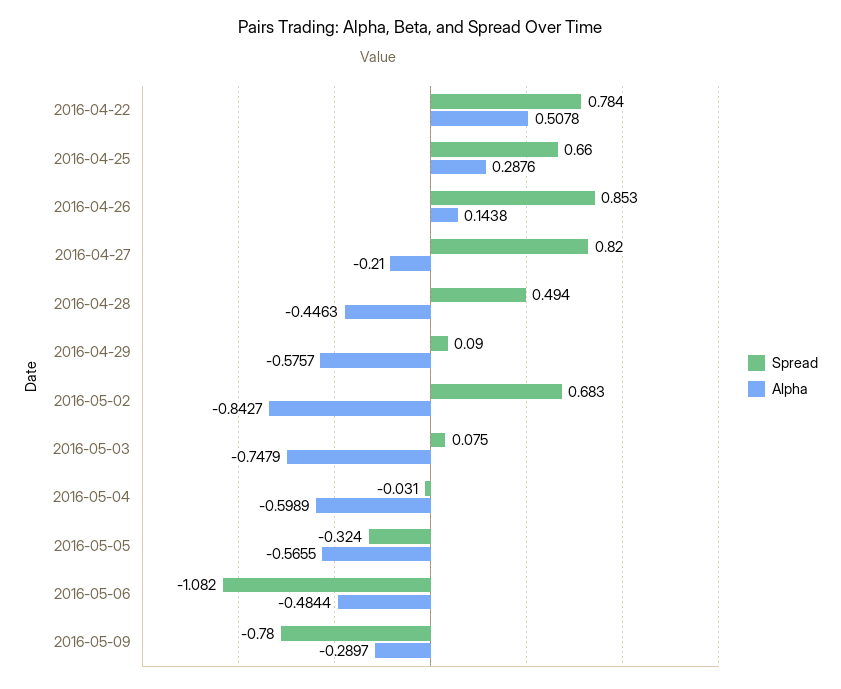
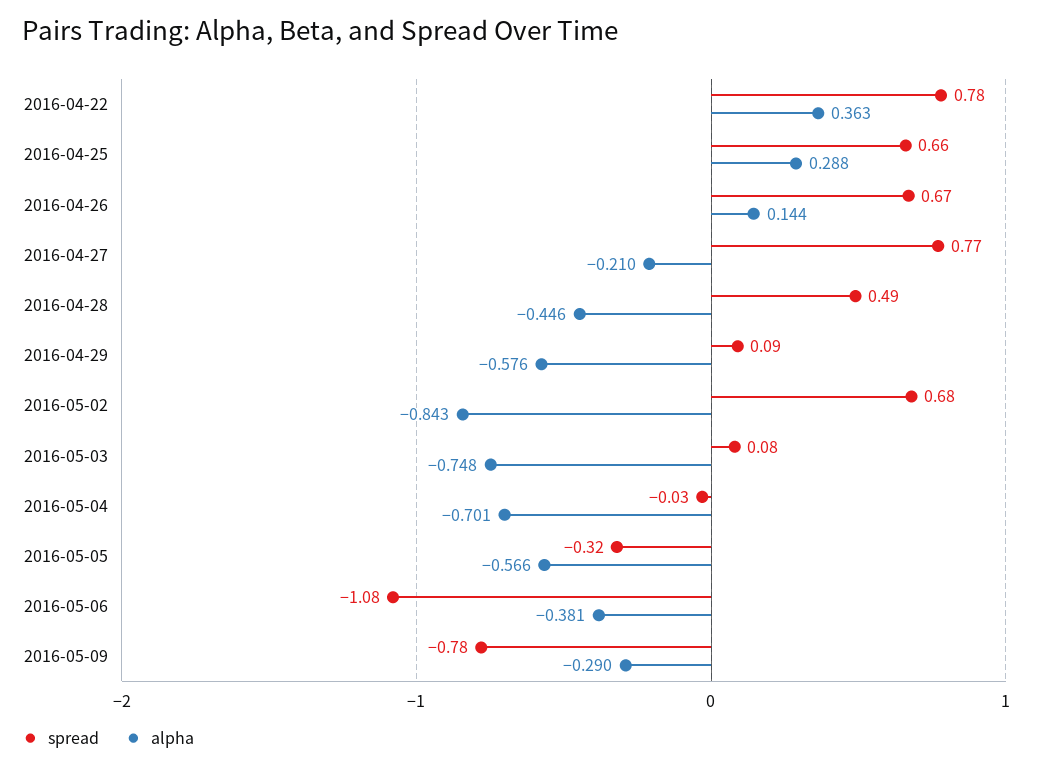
Alpha, 2016-04-22: 0.5078 -> 0.363
Spread, 2016-04-26: 0.853 -> 0.67
Spread, 2016-04-27: 0.82 -> 0.77
Alpha, 2016-05-04: -0.5989 -> -0.701
Alpha, 2016-05-06: -0.4844 -> -0.381

